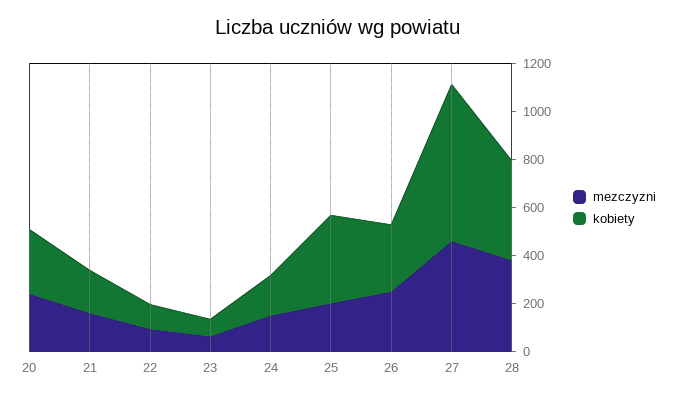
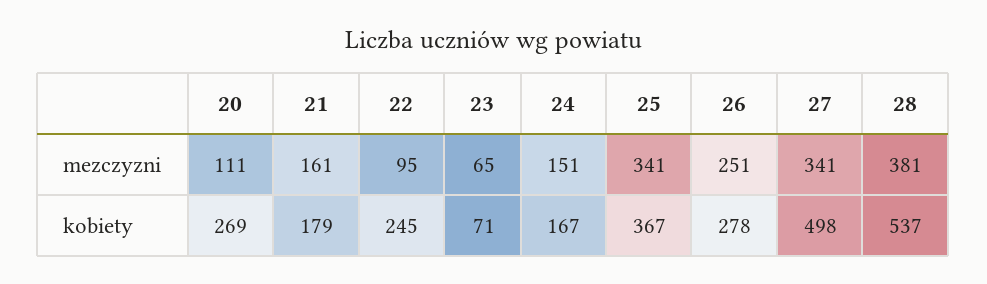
mezczyzni, 20: 250 -> 111
kobiety, 22: 100 -> 245
mezczyzni, 25: 200 -> 341
mezczyzni, 27: 450 -> 341
kobiety, 27: 650 -> 498
kobiety, 28: 400 -> 537

